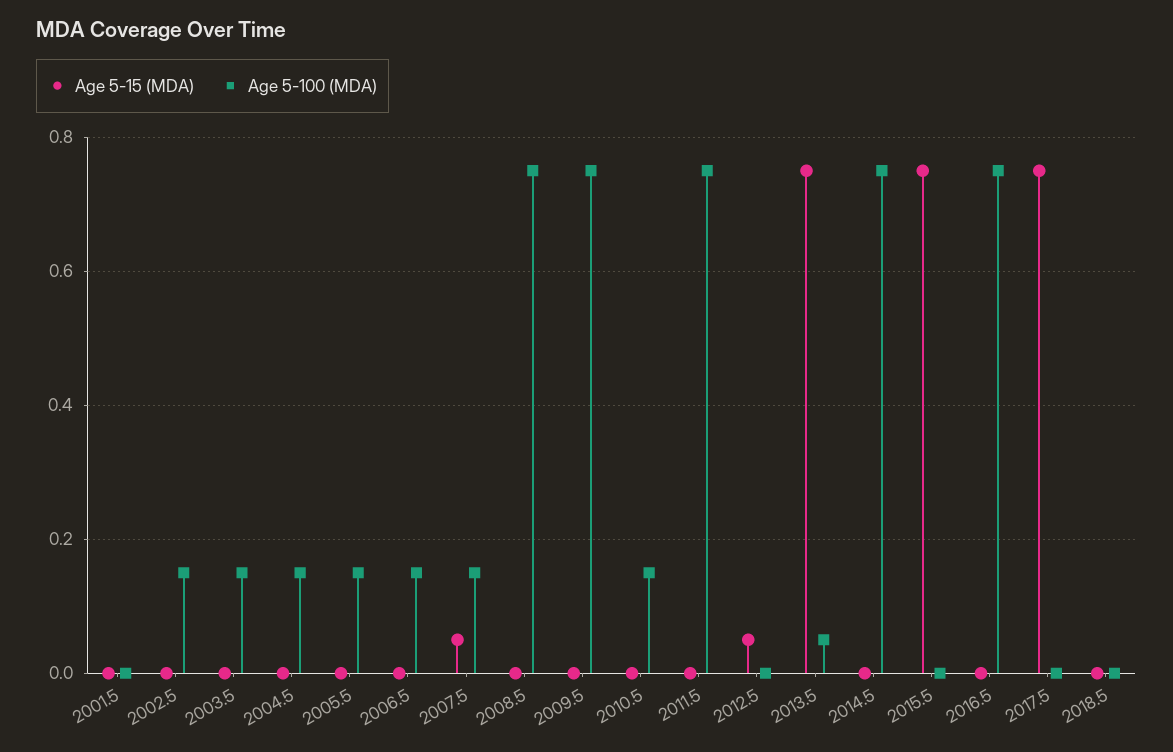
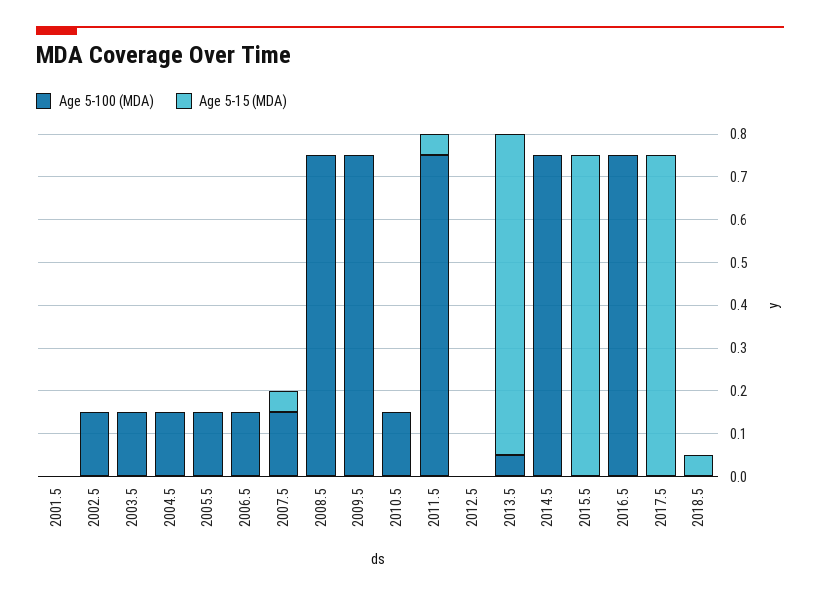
Age 5-15 (MDA), 2011.5: 0 -> 0.05
Age 5-15 (MDA), 2012.5: 0.05 -> 0
Age 5-15 (MDA), 2018.5: 0 -> 0.05

